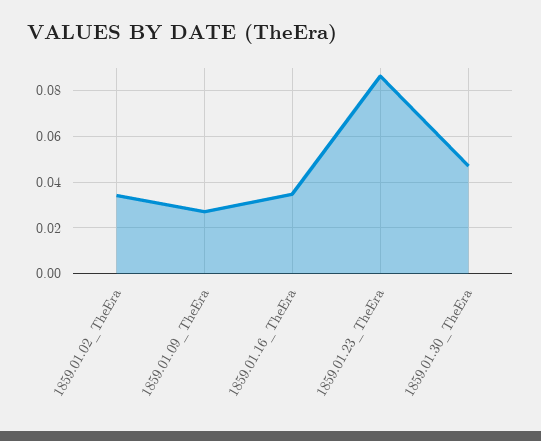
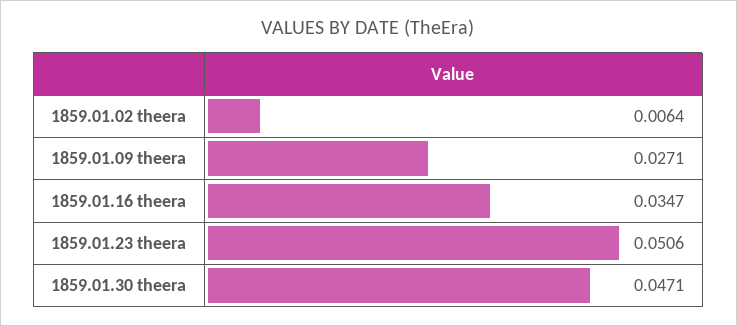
1859.01.02_TheEra: 0.035 -> 0.0064
1859.01.23_TheEra: 0.085 -> 0.0506

